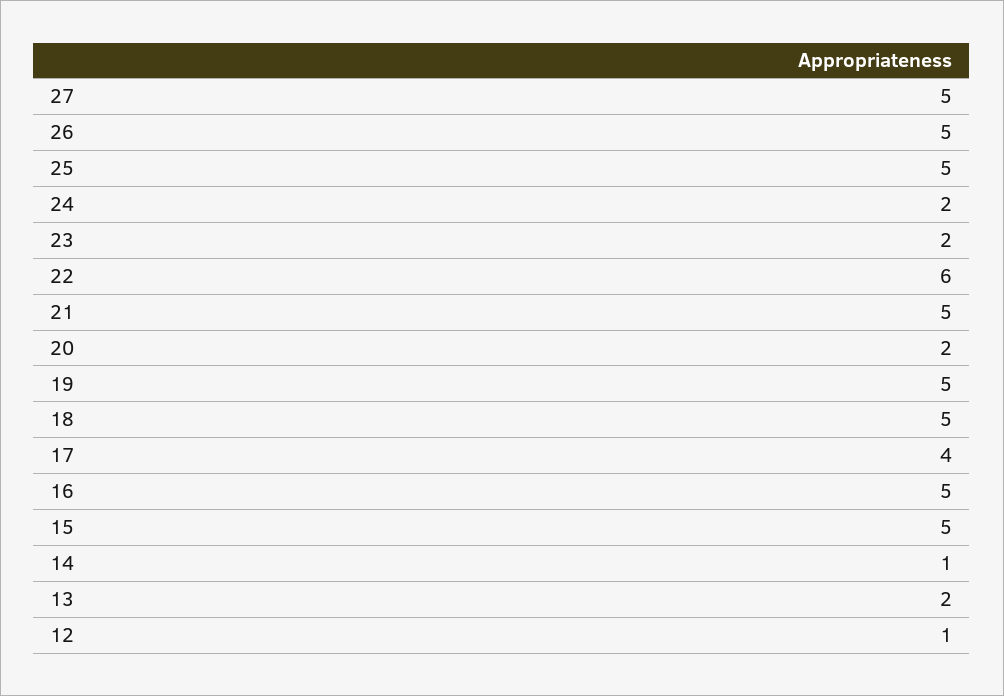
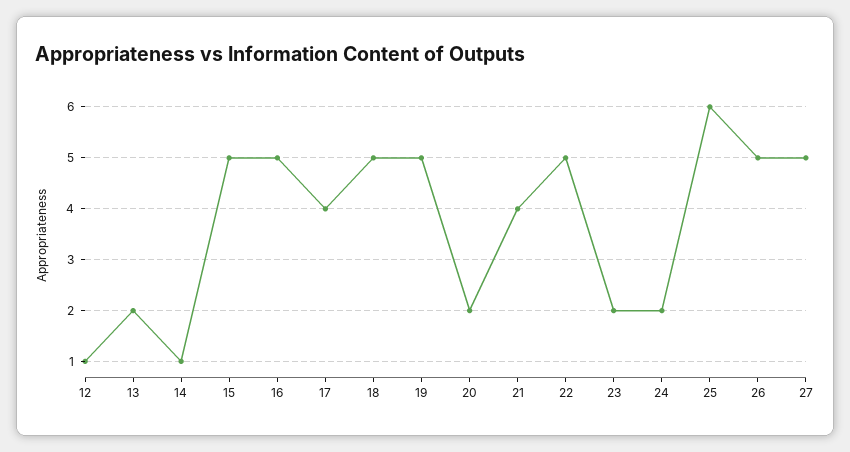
25: 5 -> 6
22: 6 -> 5
21: 5 -> 4

